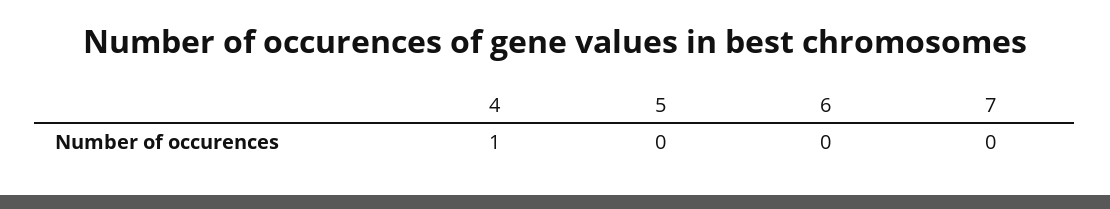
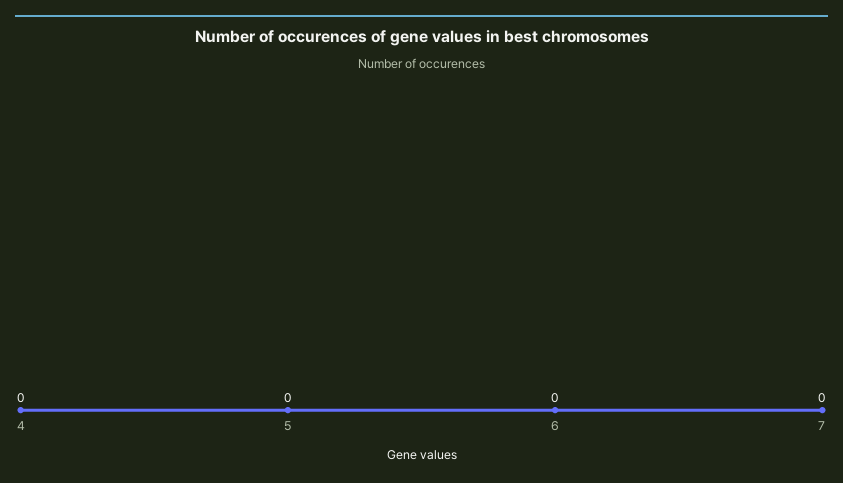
4: 1 -> 0

